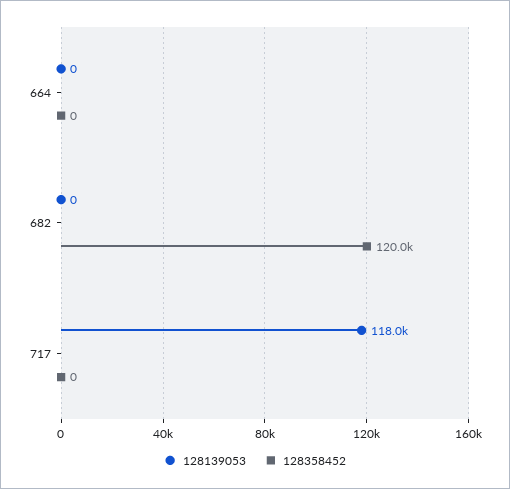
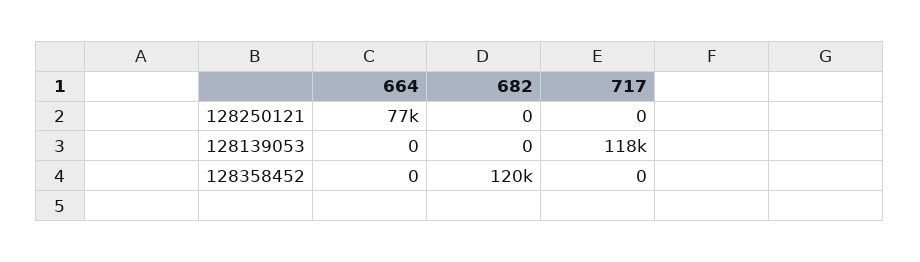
128250121, 664: none -> 77000
128250121, 682: none -> 0
128250121, 717: none -> 0

